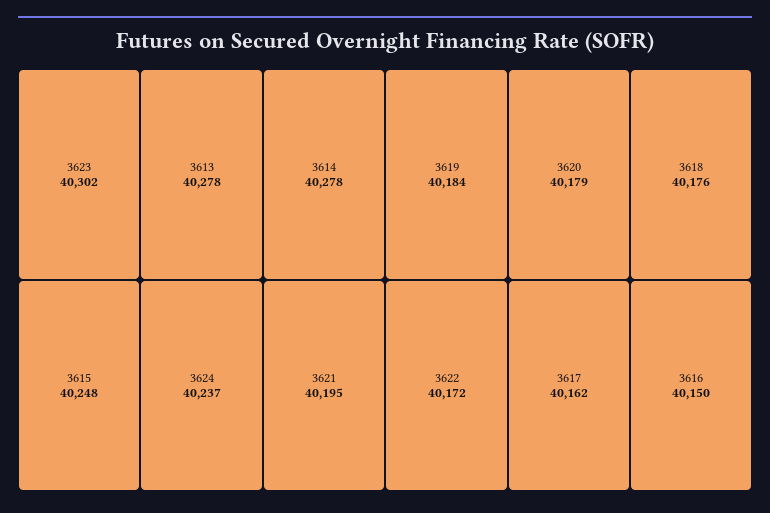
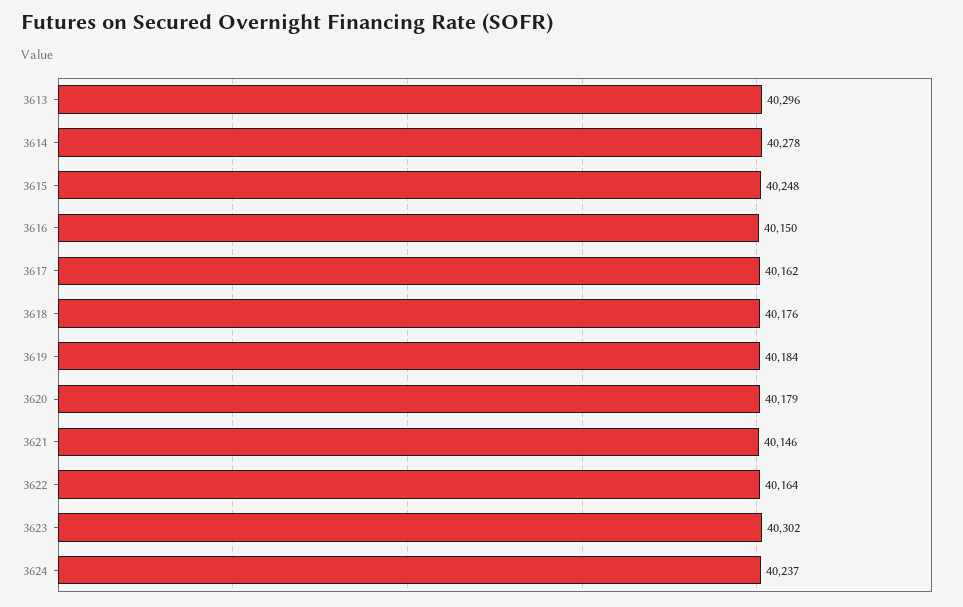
3613: 40278 -> 40296
3621: 40195 -> 40146
3622: 40172 -> 40164

